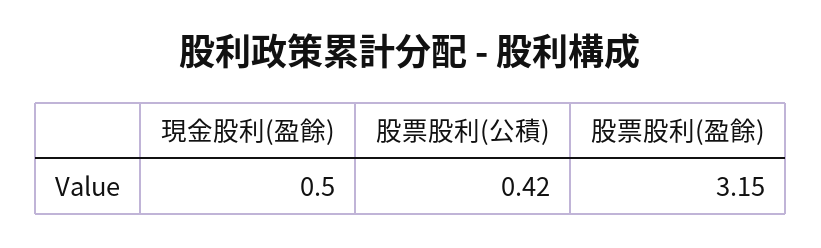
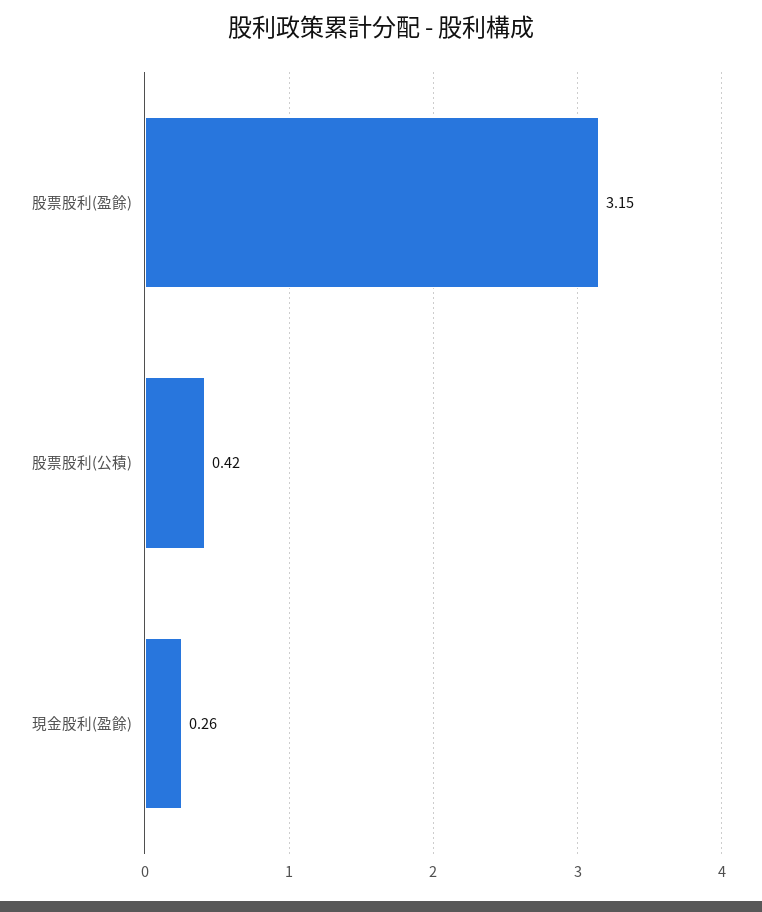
現金股利(盈餘): 0.5 -> 0.26

